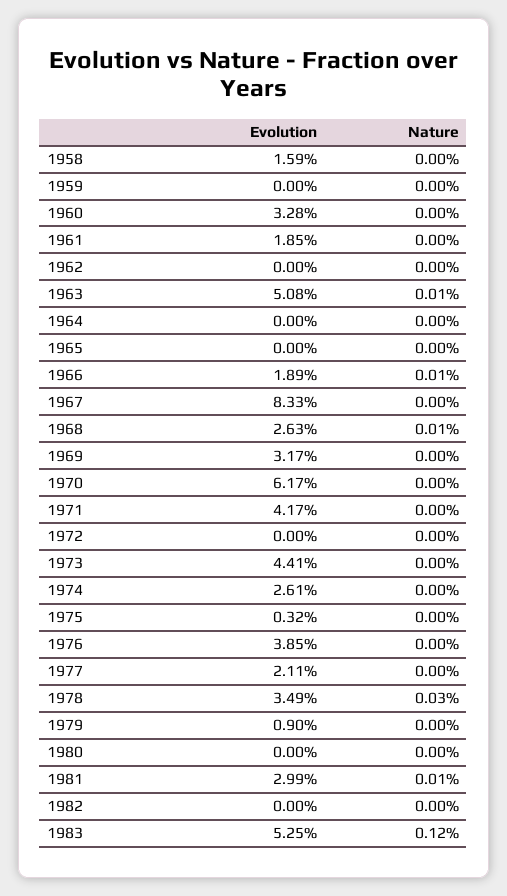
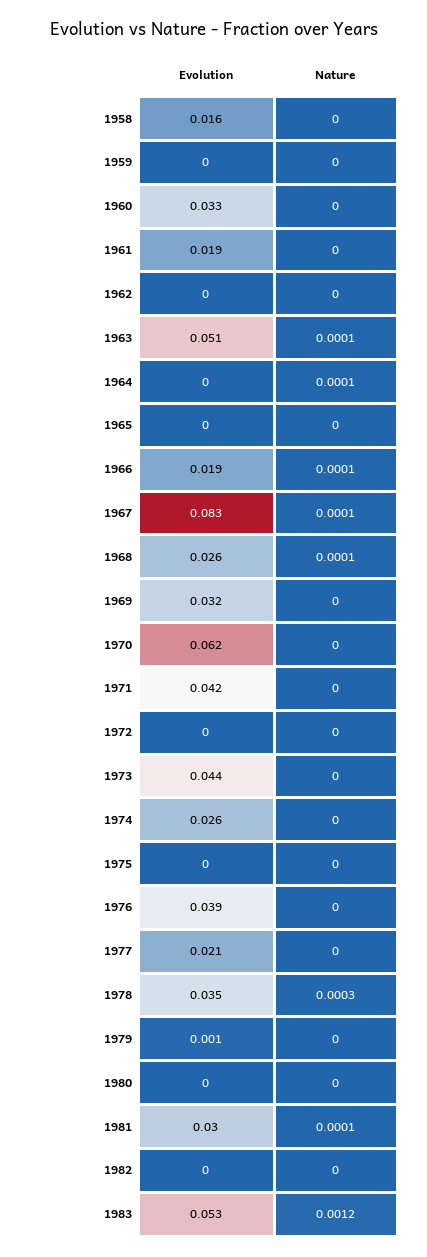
Nature, 1964: 0 -> 0.0001
Nature, 1967: 0 -> 0.0001
Evolution, 1975: 0.0032 -> 0
Evolution, 1979: 0.009 -> 0.001

